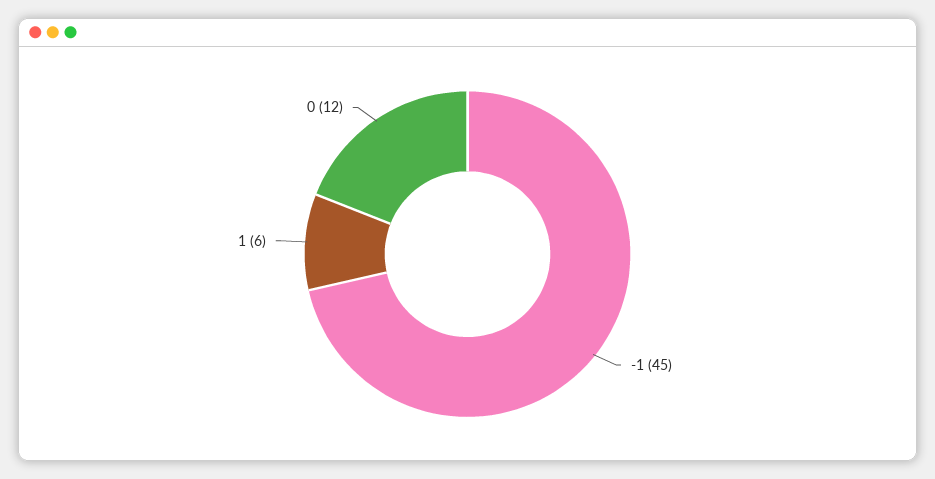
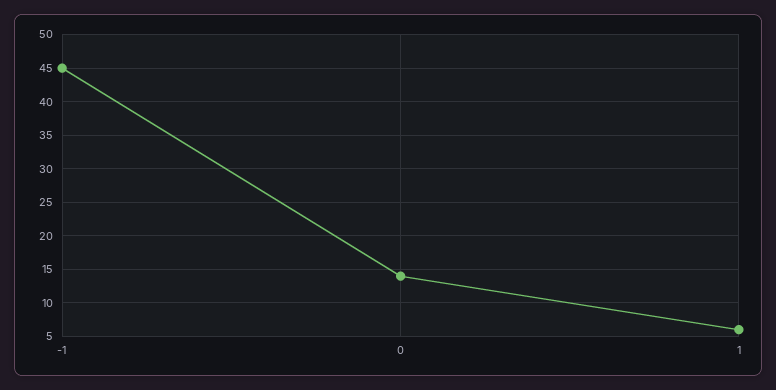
0: 12 -> 14

